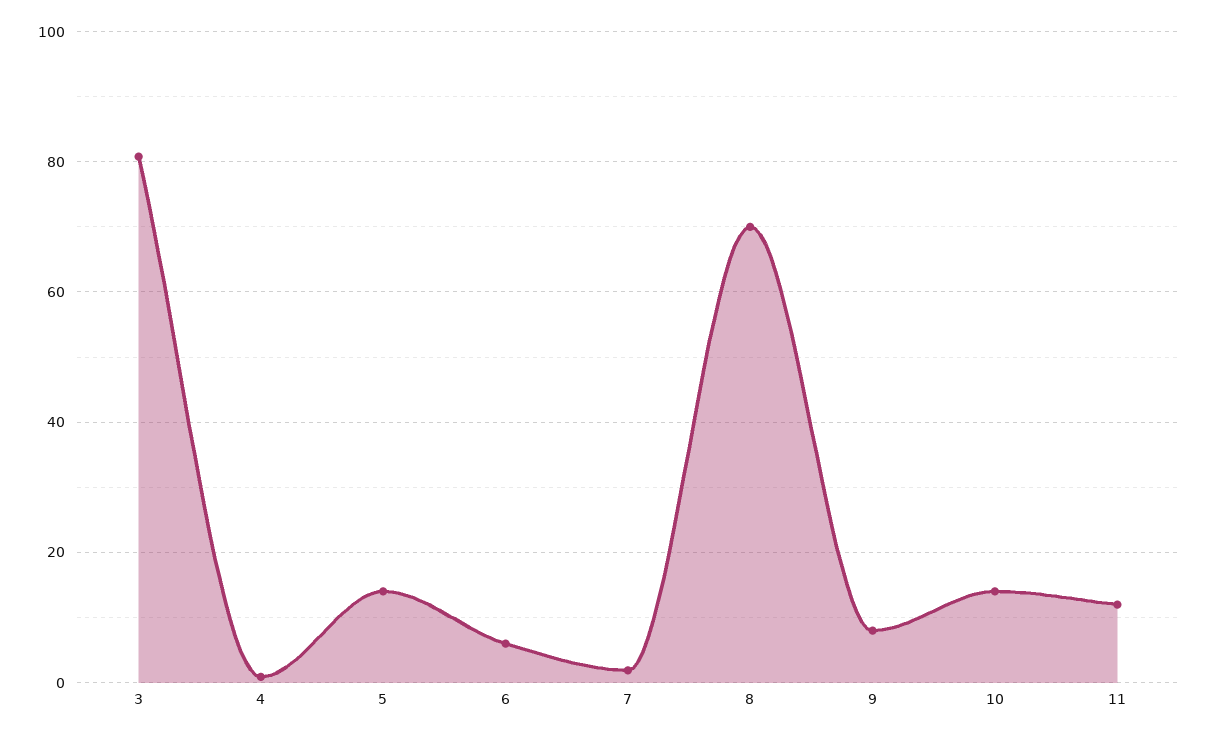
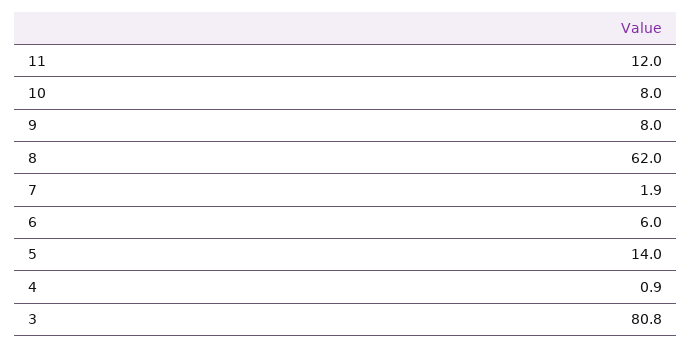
8: 70 -> 62
10: 14 -> 8

